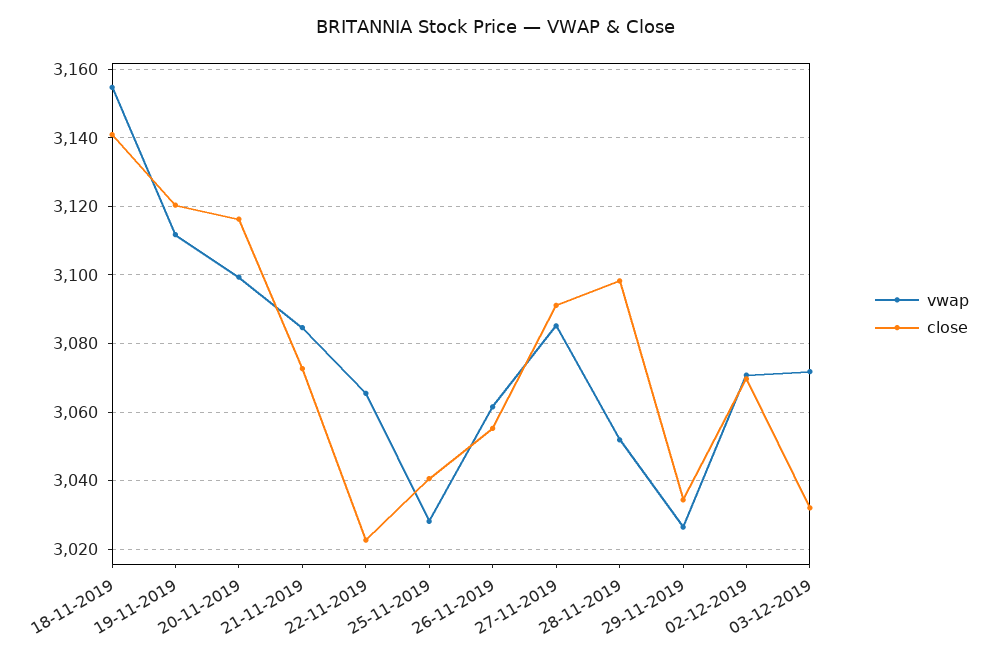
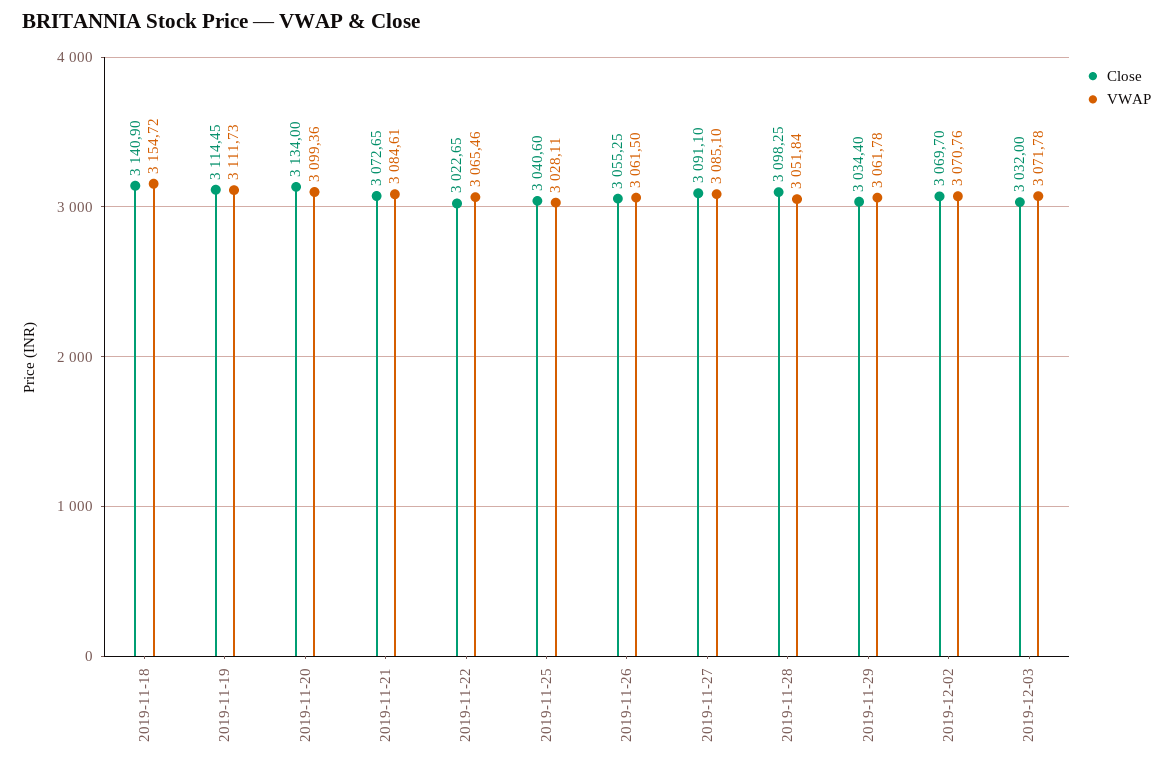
close, 19-11-2019: 3120 -> 3114.45
close, 20-11-2019: 3116 -> 3134
vwap, 29-11-2019: 3026 -> 3061.78

